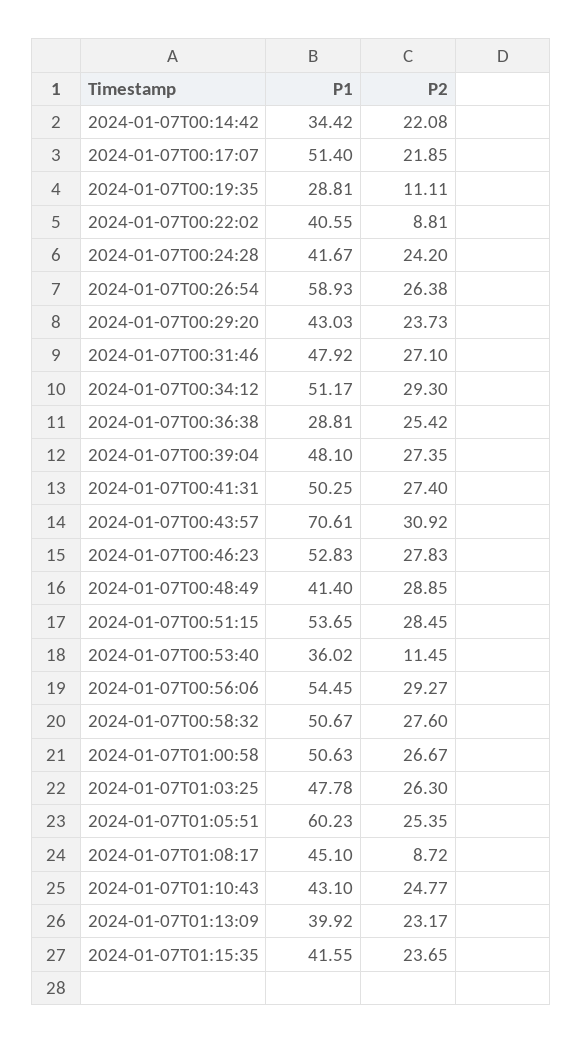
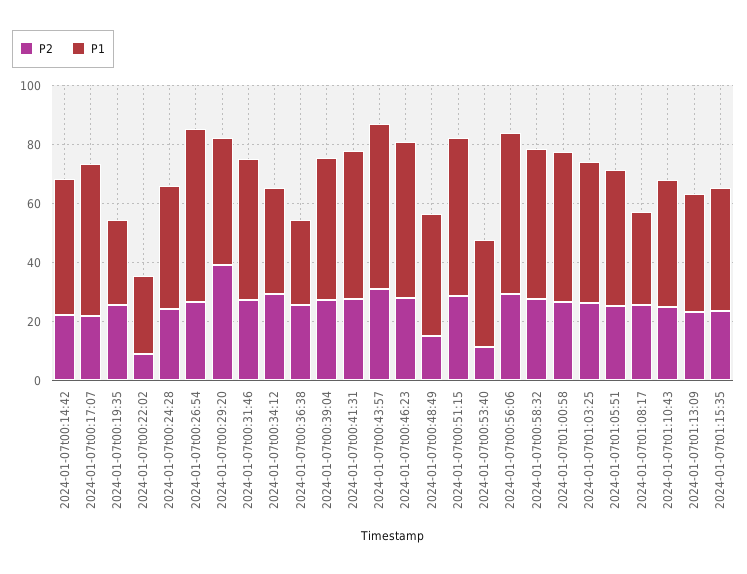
P1, 2024-01-07T00:14:42: 34.42 -> 45
P2, 2024-01-07T00:19:35: 11.11 -> 25
P1, 2024-01-07T00:22:02: 40.55 -> 25
P2, 2024-01-07T00:29:20: 23.73 -> 40
P1, 2024-01-07T00:34:12: 51.17 -> 35
P1, 2024-01-07T00:43:57: 70.61 -> 55
P2, 2024-01-07T00:48:49: 28.85 -> 15
P1, 2024-01-07T01:05:51: 60.23 -> 45
P1, 2024-01-07T01:08:17: 45.1 -> 30
P2, 2024-01-07T01:08:17: 8.72 -> 25

